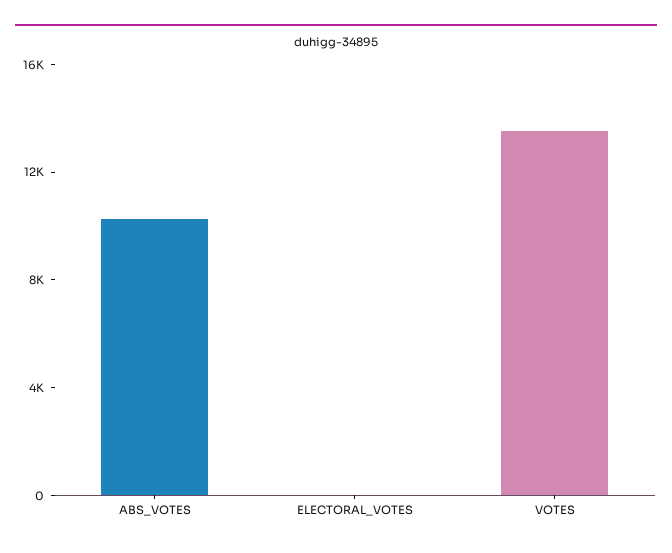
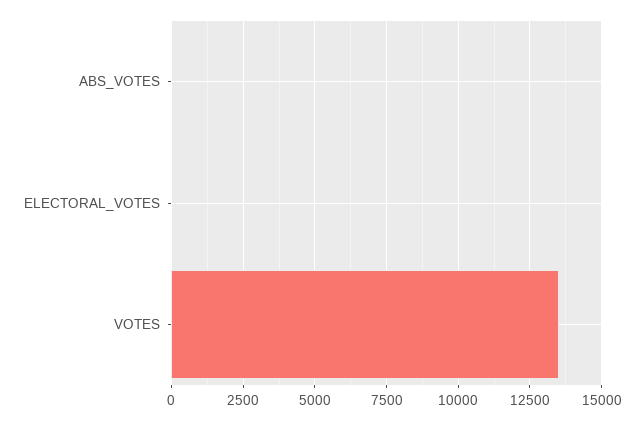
ABS_VOTES: 10000 -> 0

